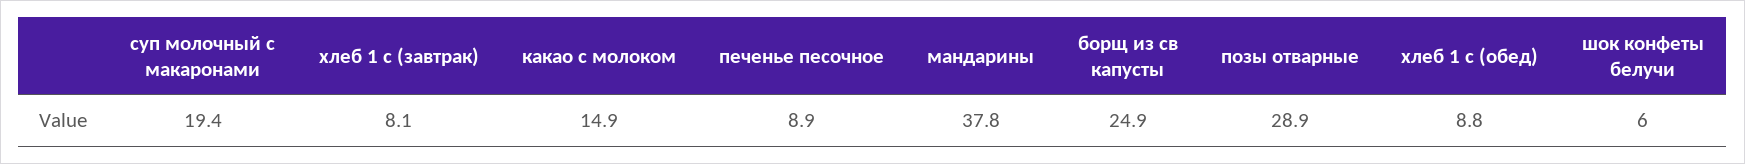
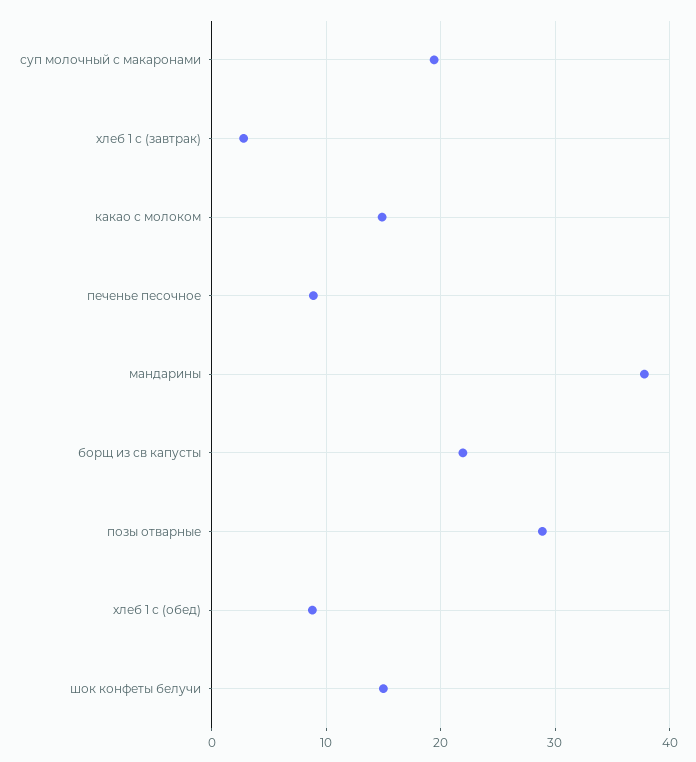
хлеб 1 с (завтрак): 8.1 -> 3
борщ из св капусты: 24.9 -> 22
шок конфеты белучи: 6 -> 15

